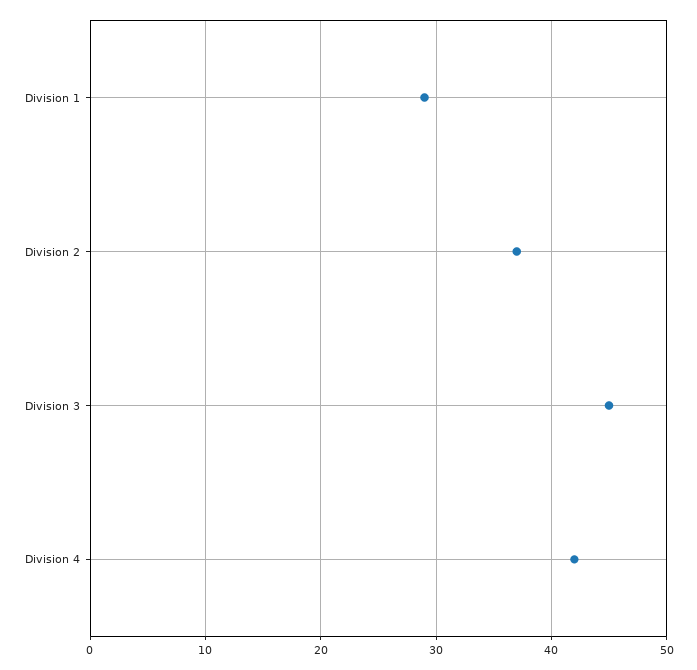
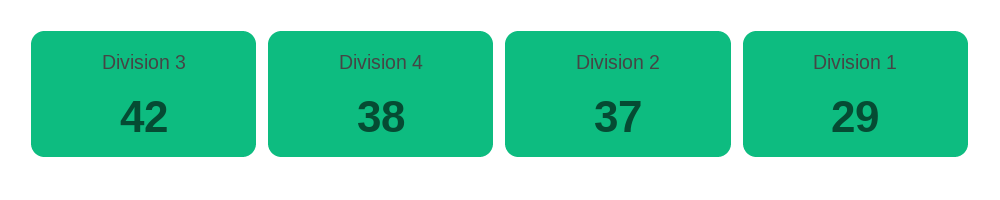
Division 3: 45 -> 42
Division 4: 42 -> 38

